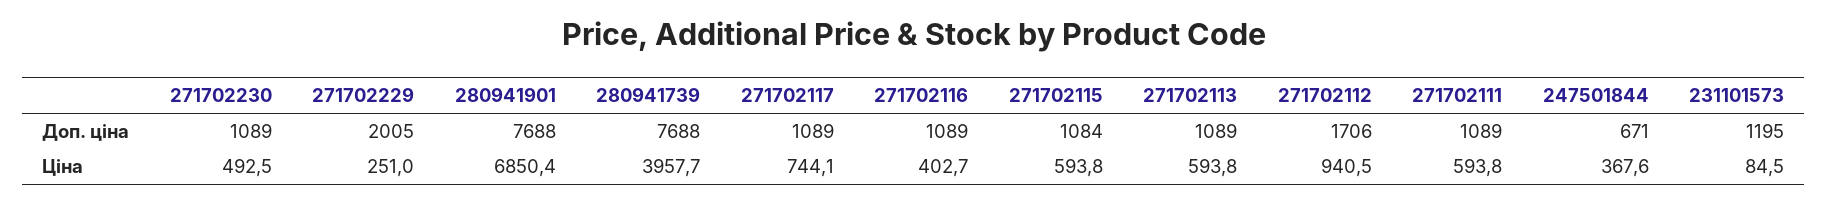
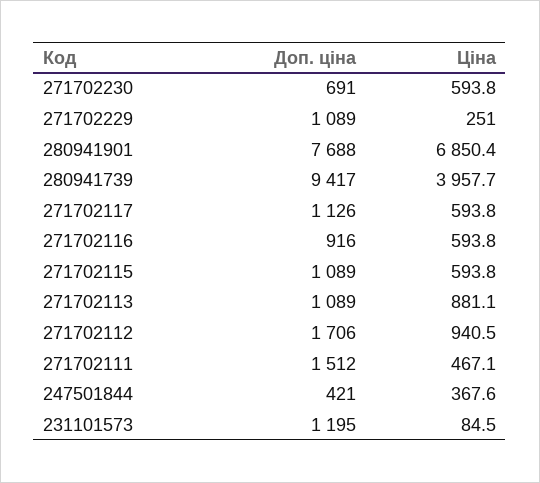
271702230, Доп. ціна: 1089 -> 691
271702229, Доп. ціна: 2005 -> 1089
280941739, Доп. ціна: 7688 -> 9417
271702117, Доп. ціна: 1089 -> 1126
271702116, Доп. ціна: 1089 -> 916
271702115, Доп. ціна: 1084 -> 1089
271702111, Доп. ціна: 1089 -> 1512
247501844, Доп. ціна: 671 -> 421
271702230, Ціна: 492.5 -> 593.8
271702117, Ціна: 744.1 -> 593.8
271702116, Ціна: 402.7 -> 593.8
271702113, Ціна: 593.8 -> 881.1
271702111, Ціна: 593.8 -> 467.1

